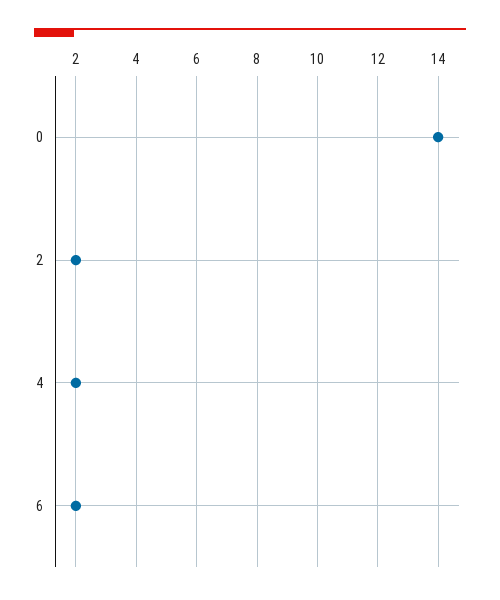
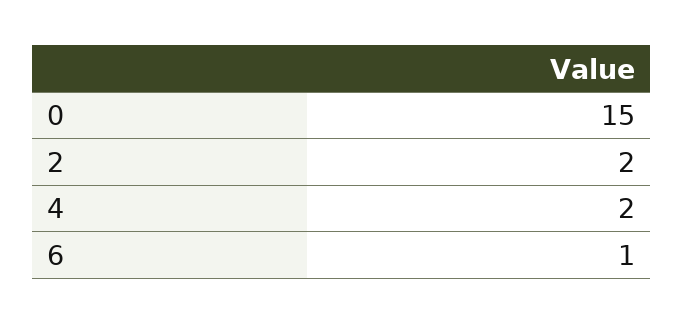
0: 14 -> 15
6: 2 -> 1

